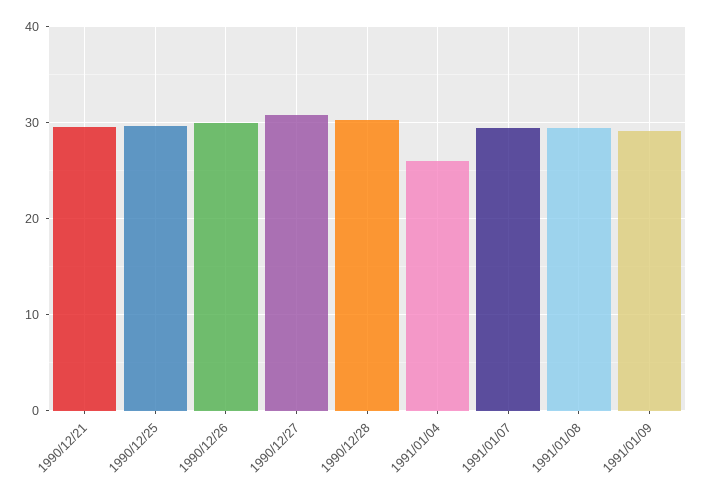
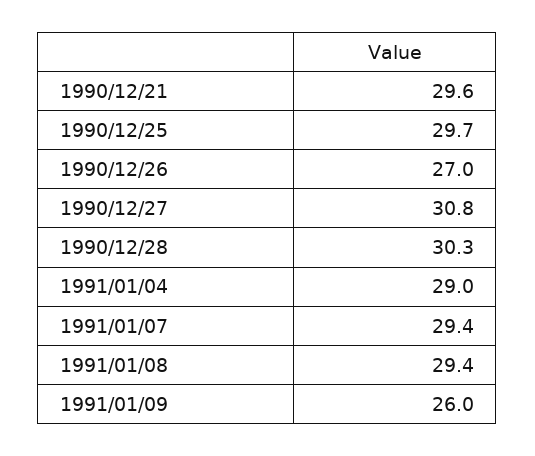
1990/12/26: 30 -> 27
1991/01/04: 26 -> 29
1991/01/09: 29 -> 26

